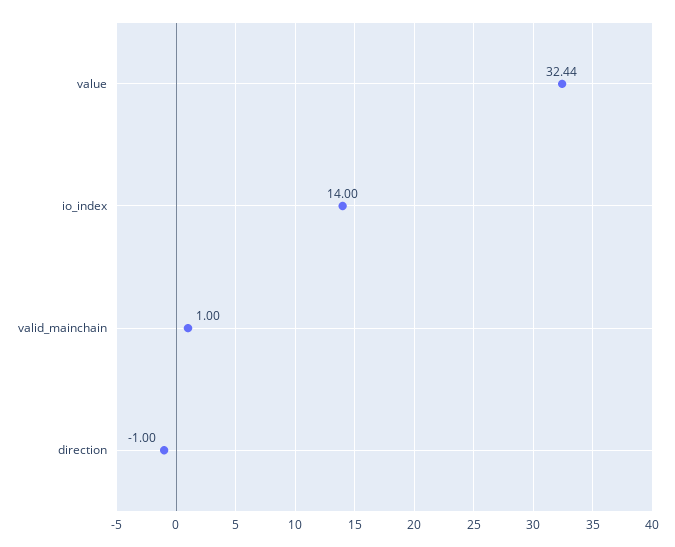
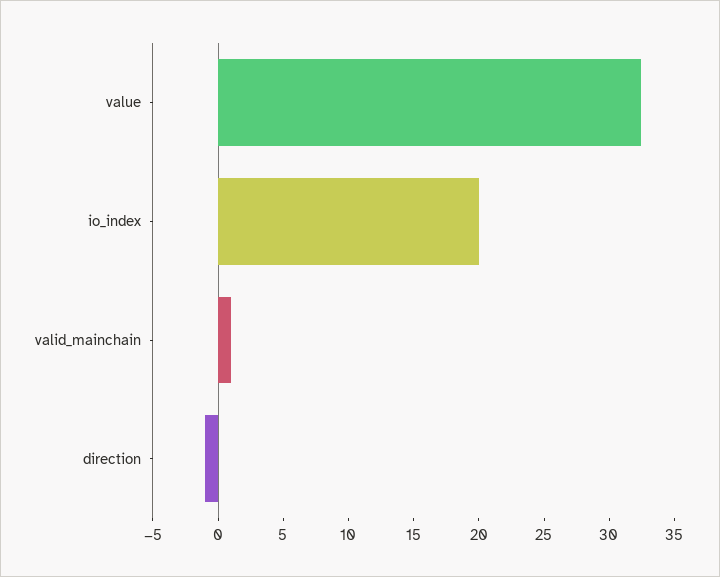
io_index: 14 -> 20

